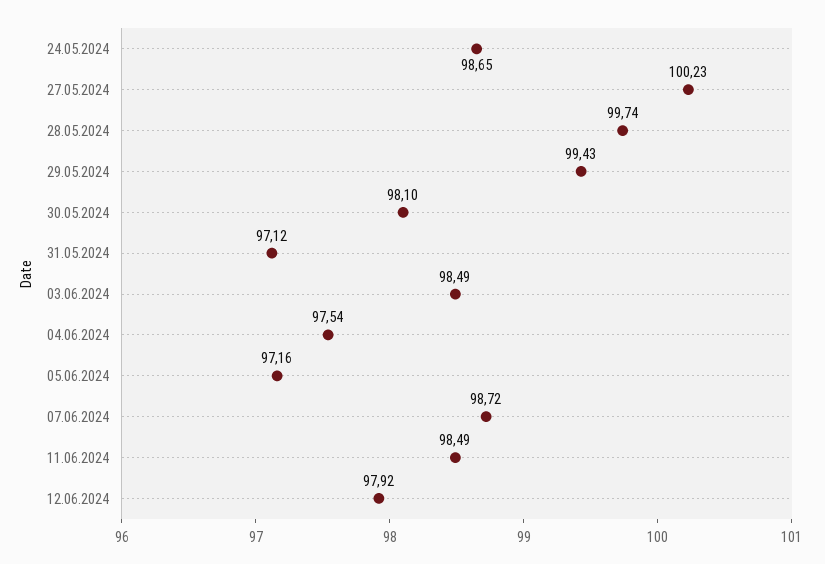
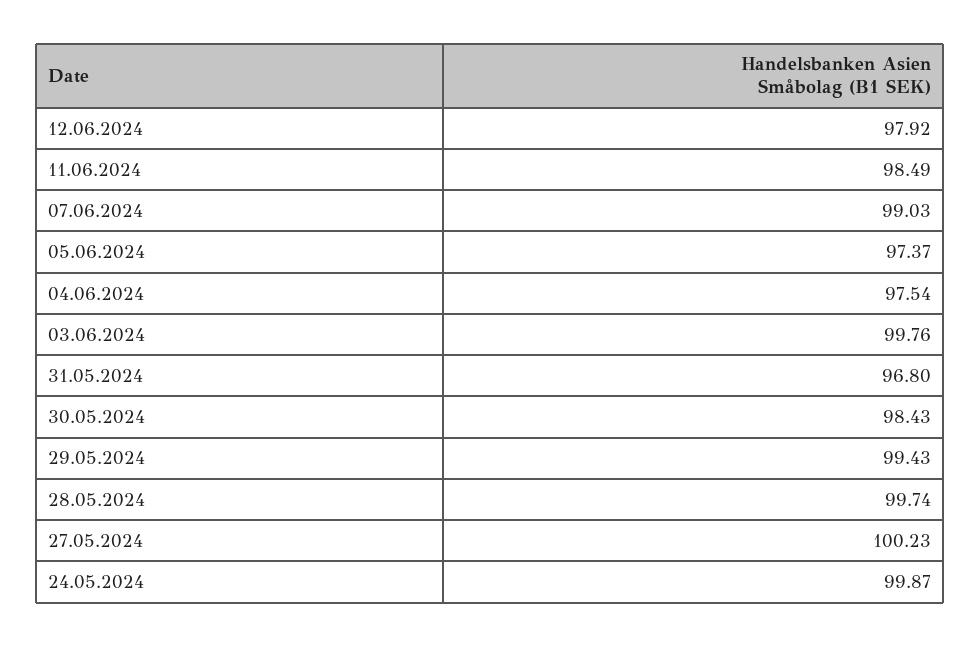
24.05.2024: 98.65 -> 99.87
30.05.2024: 98.1 -> 98.43
31.05.2024: 97.12 -> 96.8
03.06.2024: 98.49 -> 99.76
05.06.2024: 97.16 -> 97.37
07.06.2024: 98.72 -> 99.03

